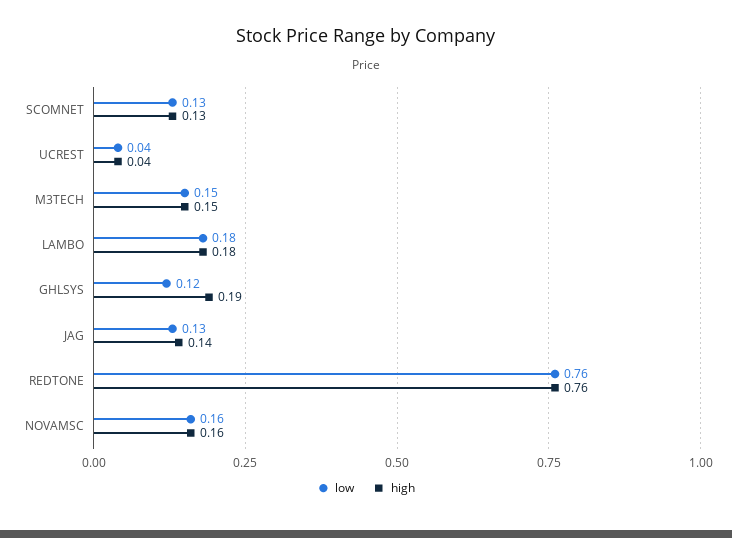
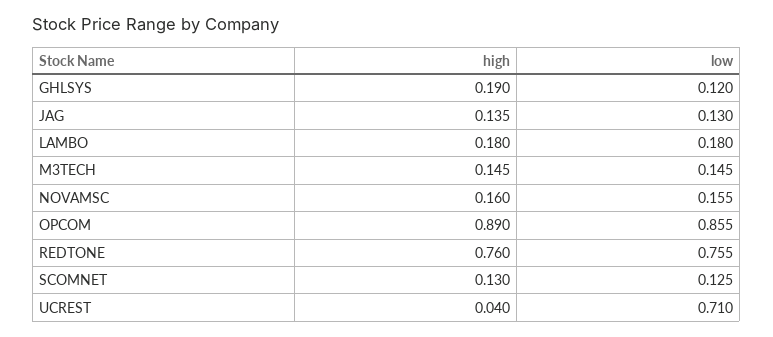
low, UCREST: 0.04 -> 0.71
high, OPCOM: none -> 0.89
low, OPCOM: none -> 0.855

